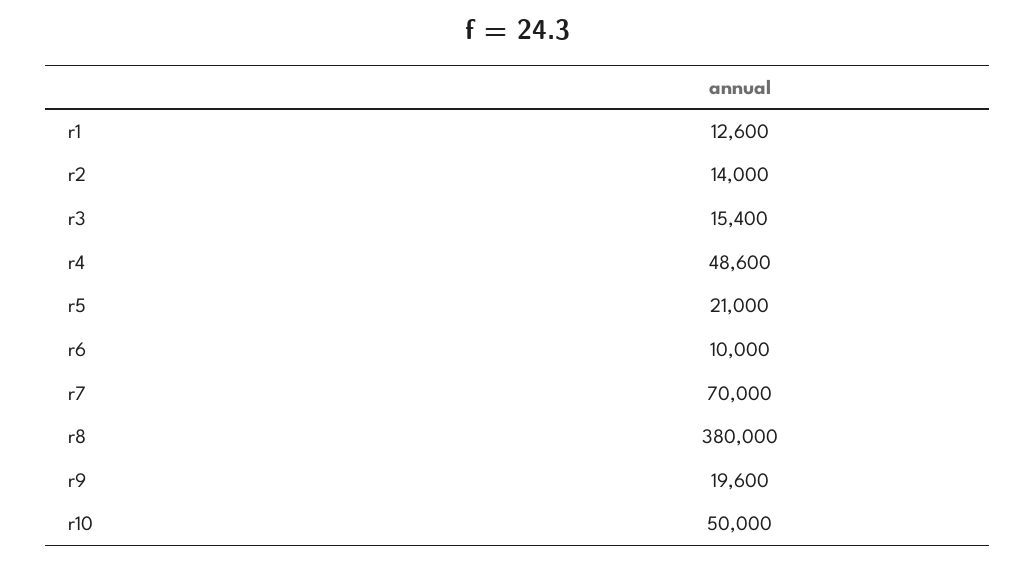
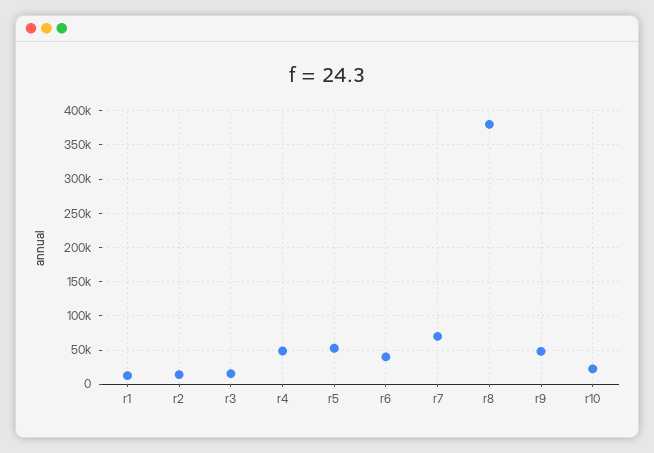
r5: 21000 -> 50000
r6: 10000 -> 40000
r9: 19600 -> 50000
r10: 50000 -> 20000

